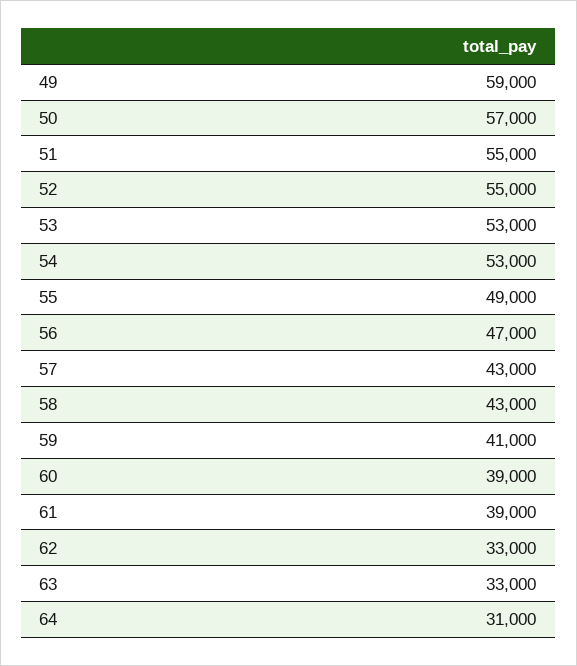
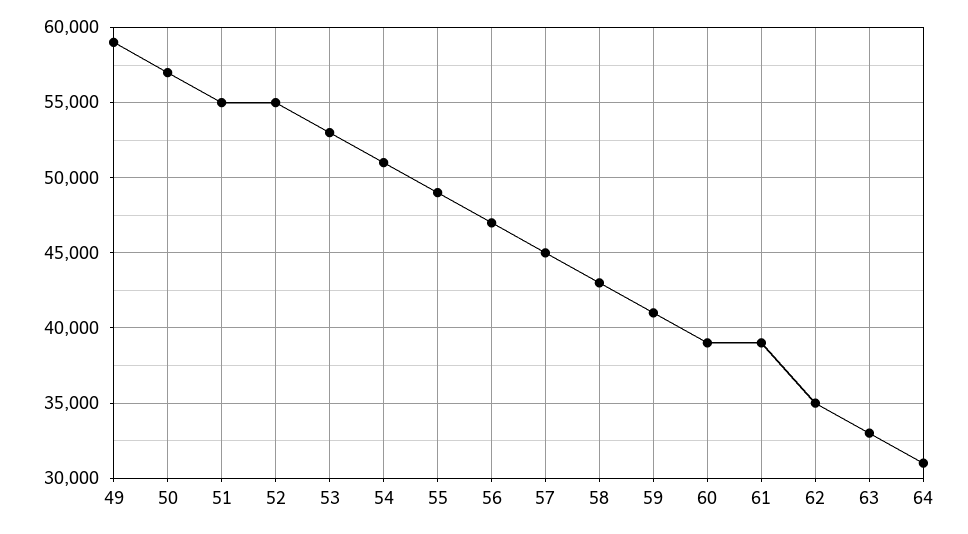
54: 53000 -> 51000
57: 43000 -> 45000
62: 33000 -> 35000

